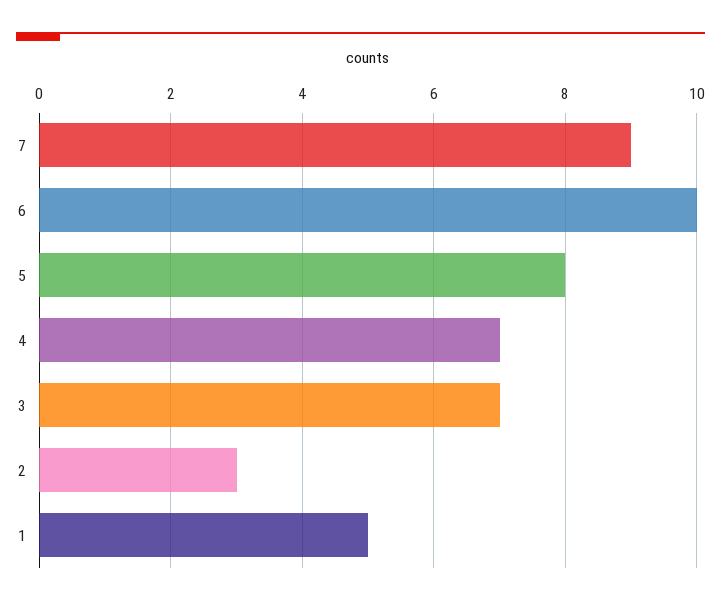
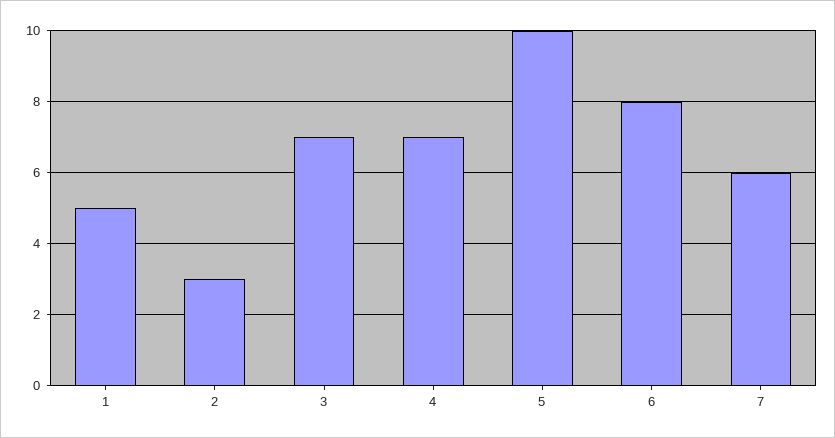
7: 9 -> 6
6: 10 -> 8
5: 8 -> 10

